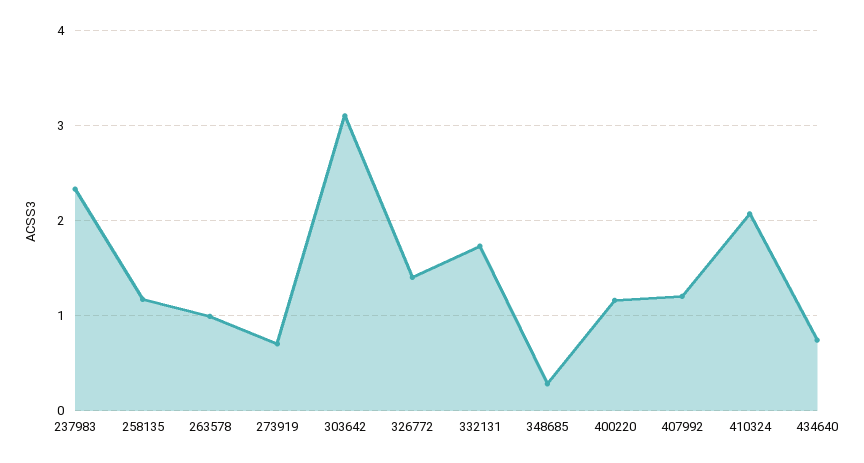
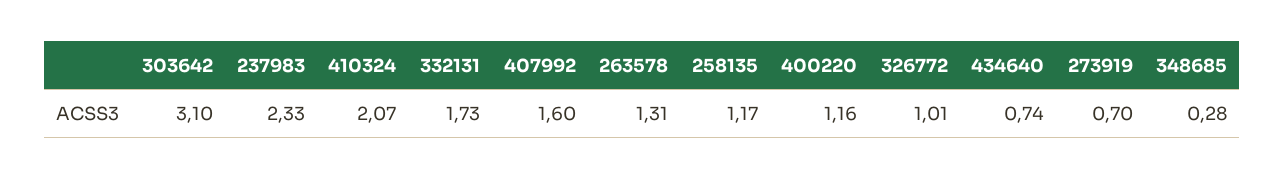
263578: 1 -> 1.31
326772: 1.4 -> 1.01
407992: 1.2 -> 1.6

